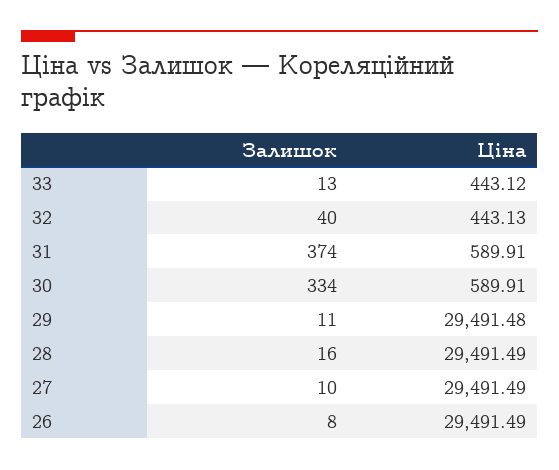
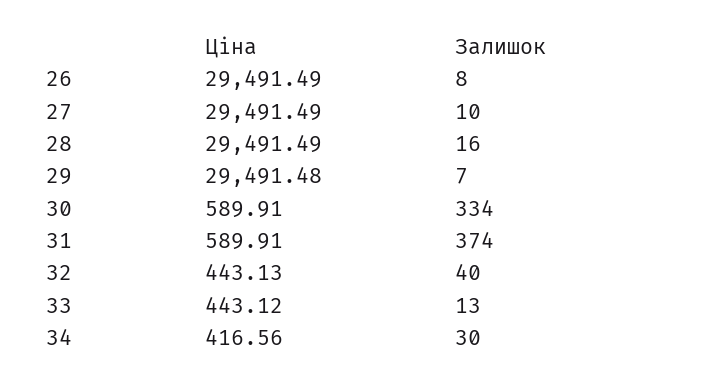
Залишок, 29: 11 -> 7
Ціна, 34: none -> 416.56
Залишок, 34: none -> 30

